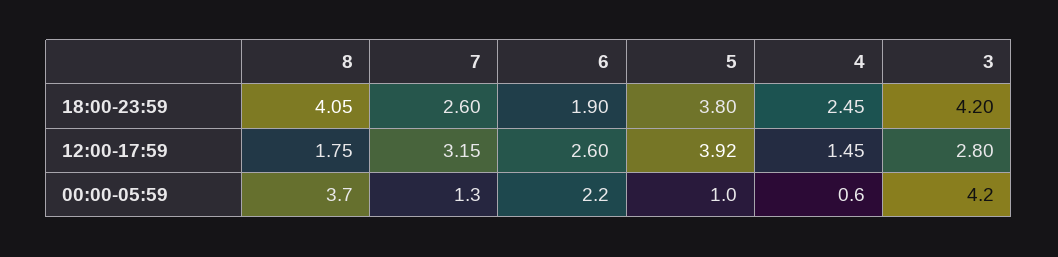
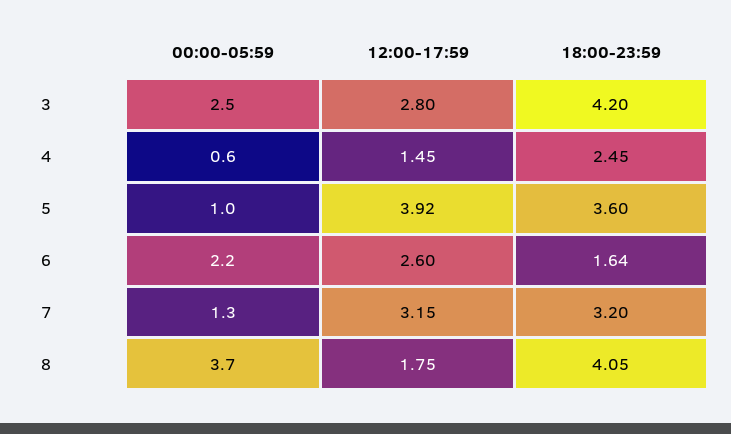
7, 18:00-23:59: 2.6 -> 3.2
6, 18:00-23:59: 1.9 -> 1.64
5, 18:00-23:59: 3.8 -> 3.6
3, 00:00-05:59: 4.2 -> 2.5

